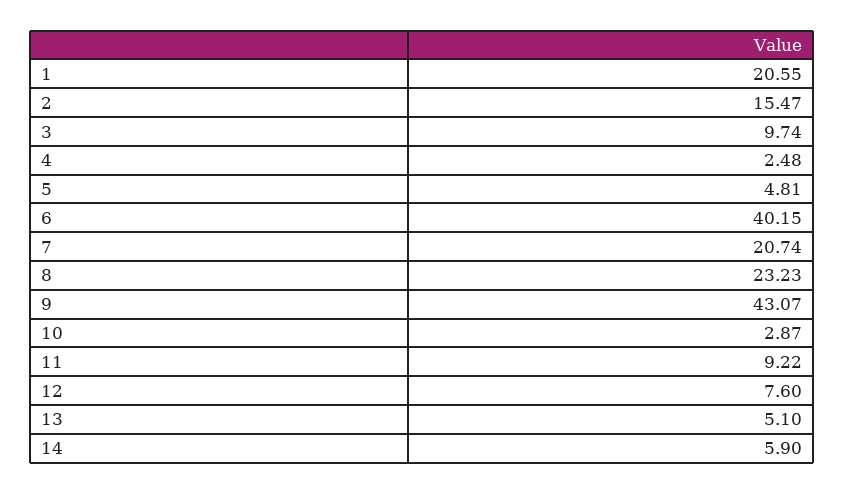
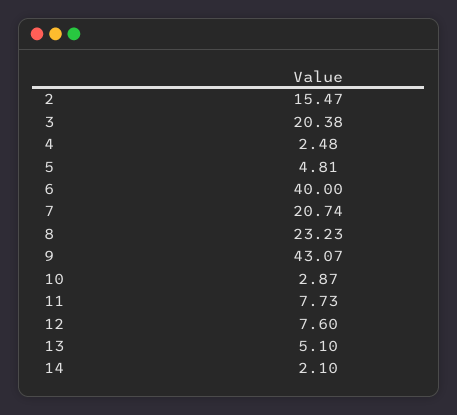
1: 20.55 -> none
3: 9.74 -> 20.38
6: 40.15 -> 40
11: 9.22 -> 7.73
14: 5.9 -> 2.1

